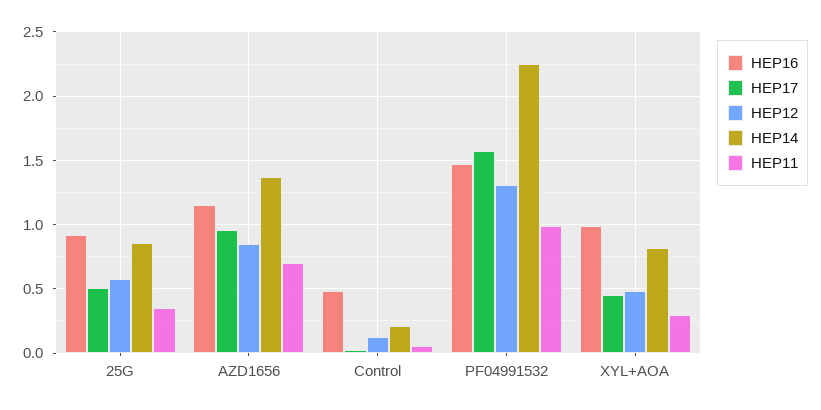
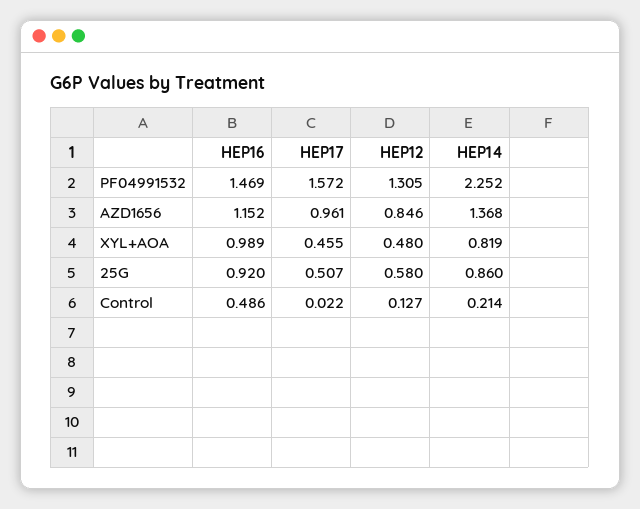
HEP11, 25G: 0.35 -> none
HEP11, AZD1656: 0.7 -> none
HEP11, Control: 0.05 -> none
HEP11, PF04991532: 1 -> none
HEP11, XYL+AOA: 0.3 -> none

